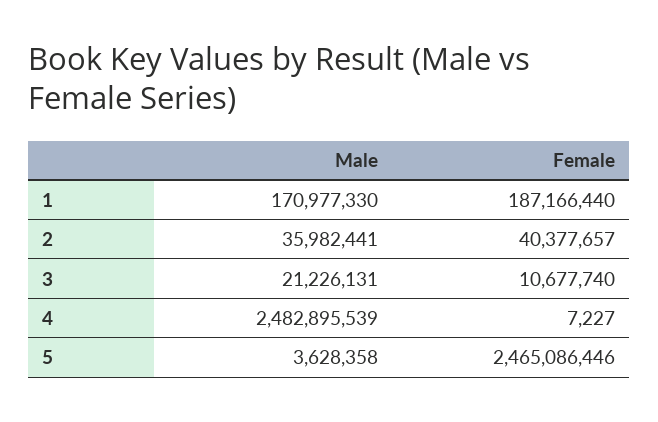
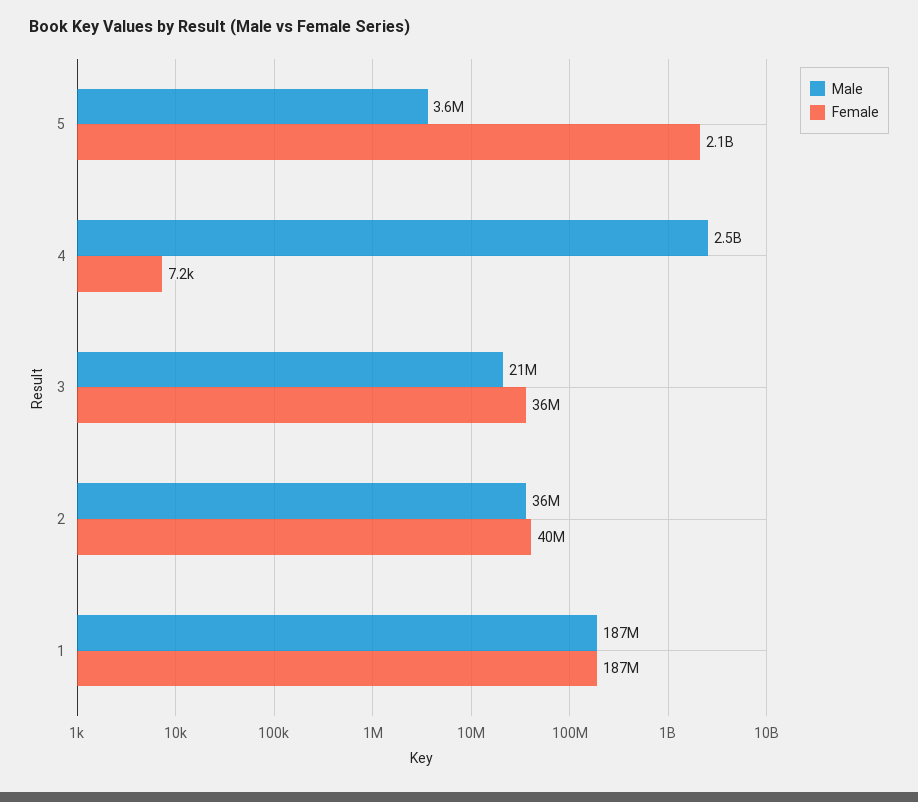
Male, 1: 170977330 -> 187000000
Female, 3: 10677740 -> 36000000
Female, 5: 2465086446 -> 2100000000

